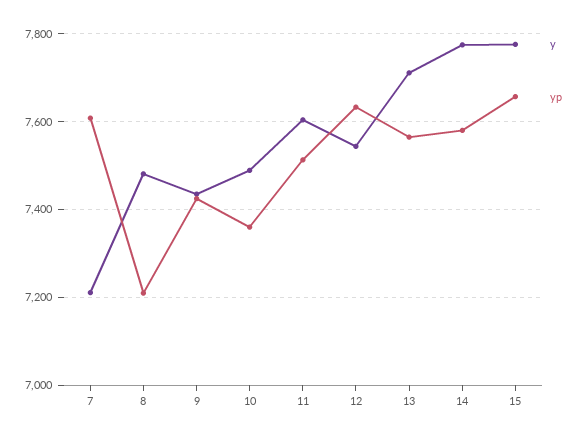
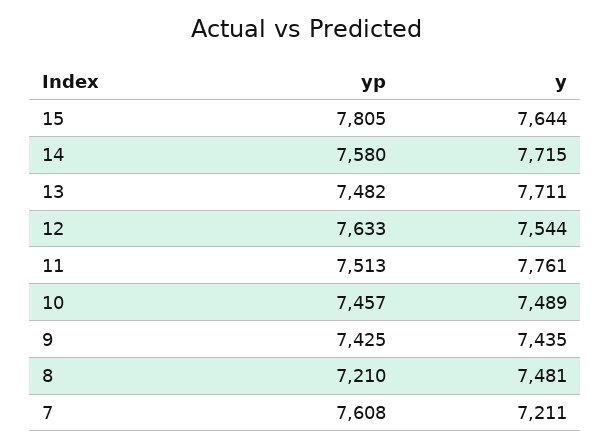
yp, 10: 7360 -> 7457
y, 11: 7600 -> 7761
yp, 13: 7560 -> 7482
y, 14: 7780 -> 7715
y, 15: 7780 -> 7644
yp, 15: 7660 -> 7805

